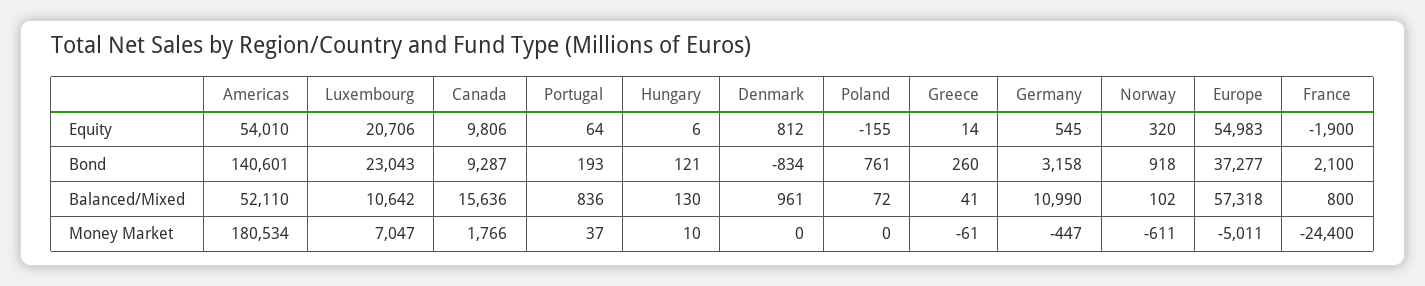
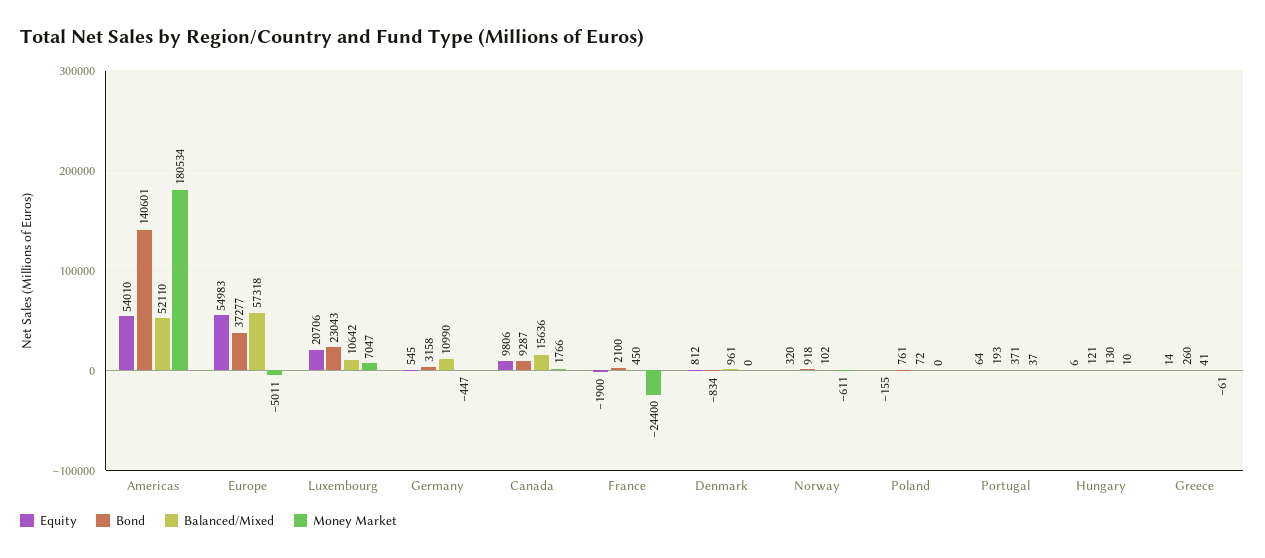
Balanced/Mixed, Portugal: 836 -> 371
Balanced/Mixed, France: 800 -> 450

